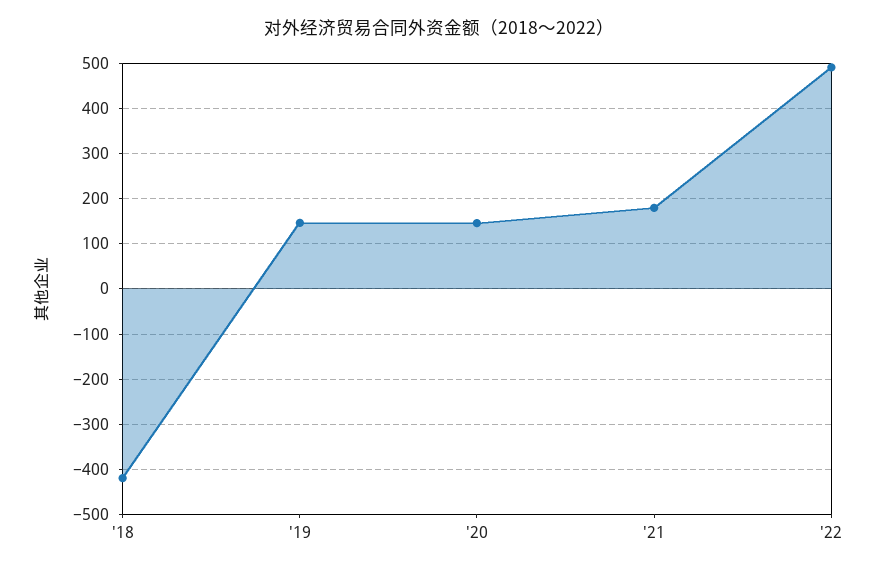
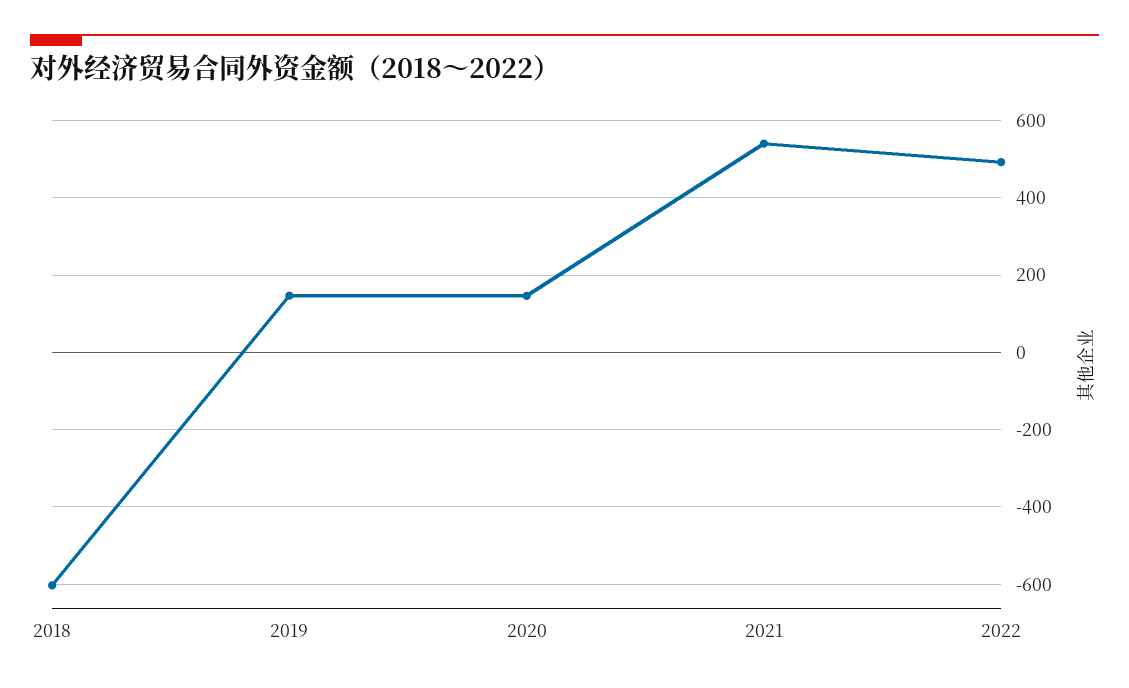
'18: -420 -> -600
'21: 180 -> 540

